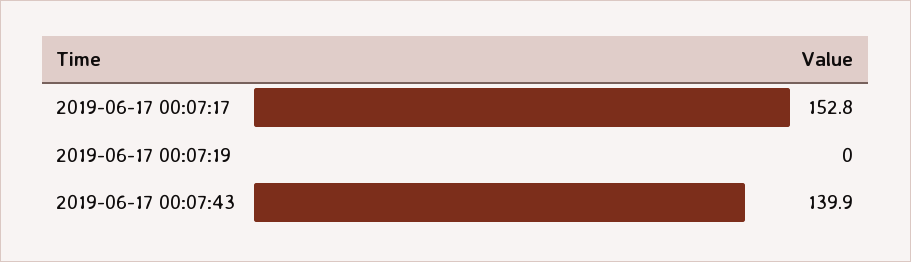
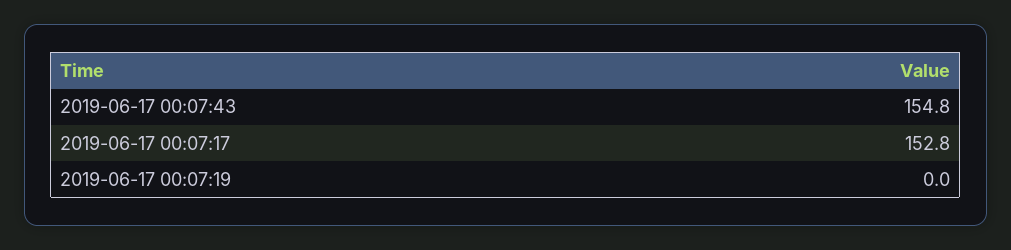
2019-06-17 00:07:43: 139.9 -> 154.8

